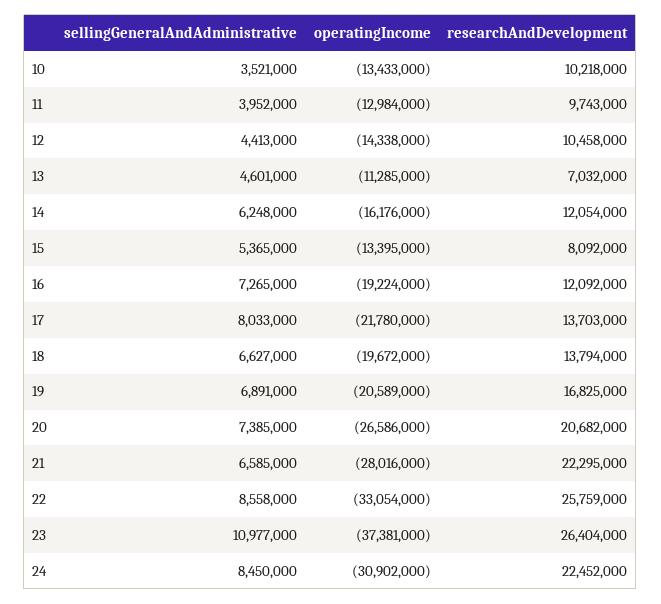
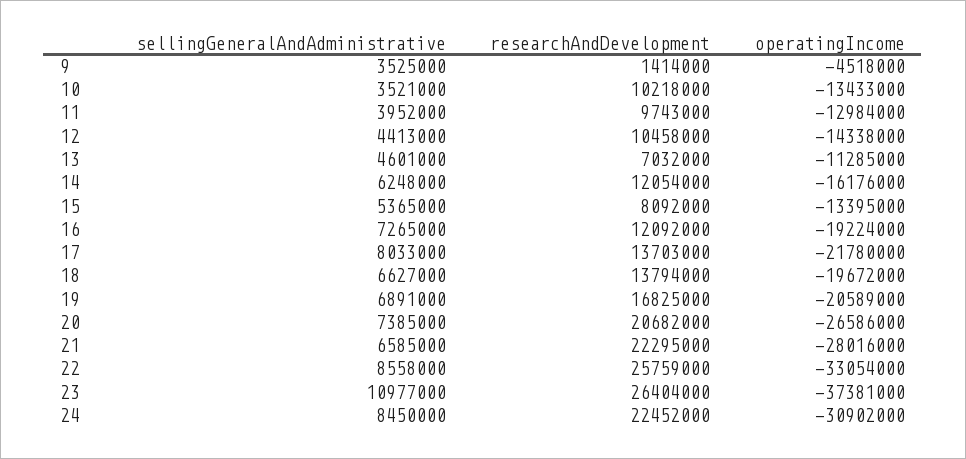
sellingGeneralAndAdministrative, 9: none -> 3525000
researchAndDevelopment, 9: none -> 1414000
operatingIncome, 9: none -> -4518000

